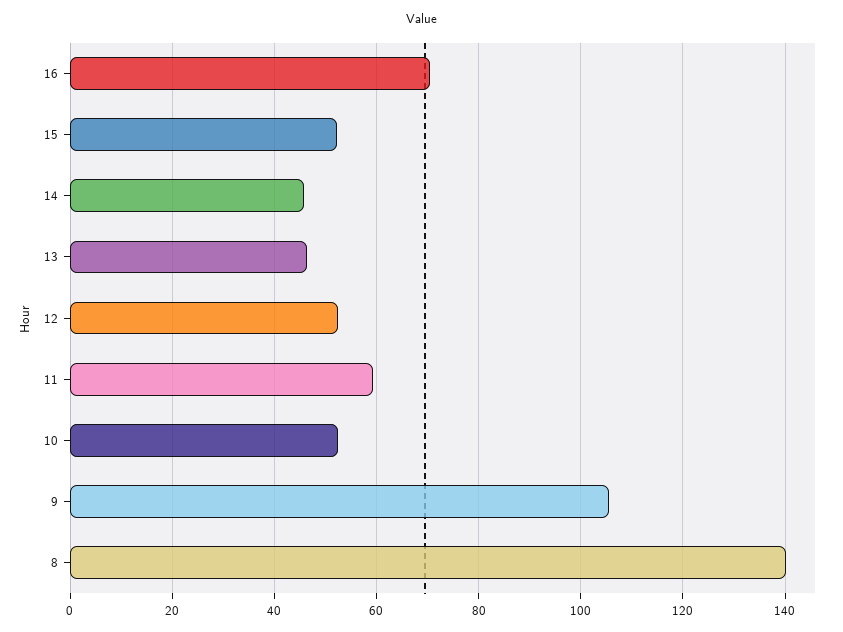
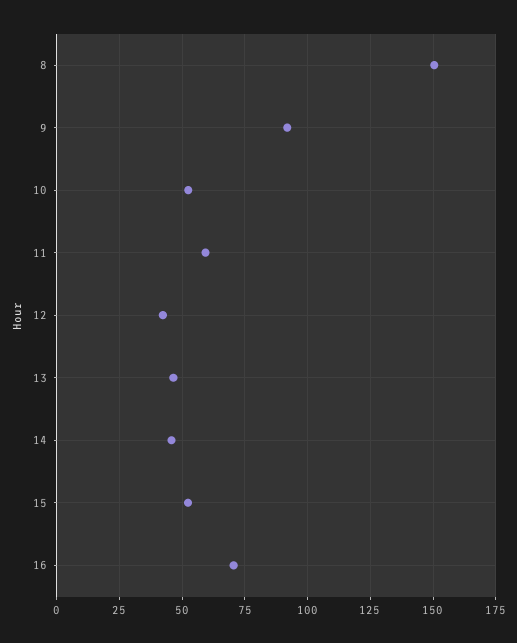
12: 52 -> 42.5
9: 106 -> 92.5
8: 140 -> 150

